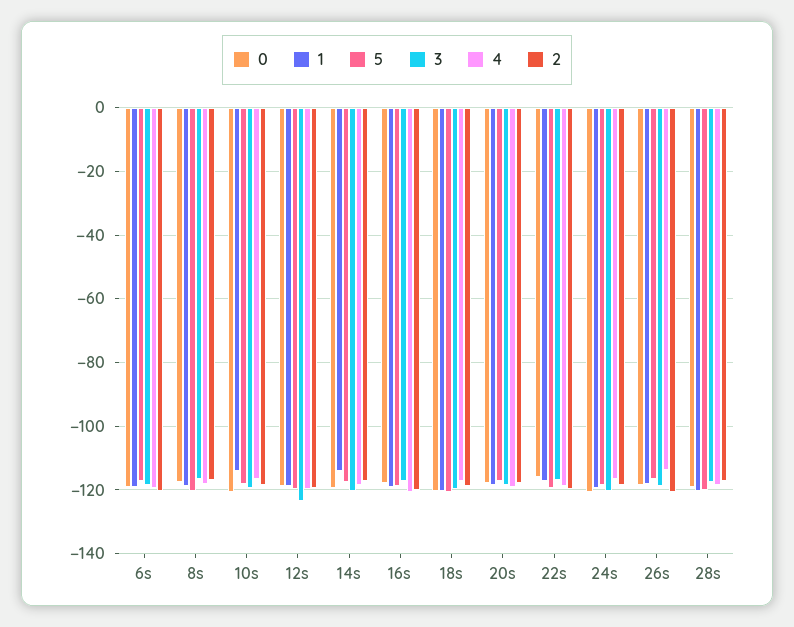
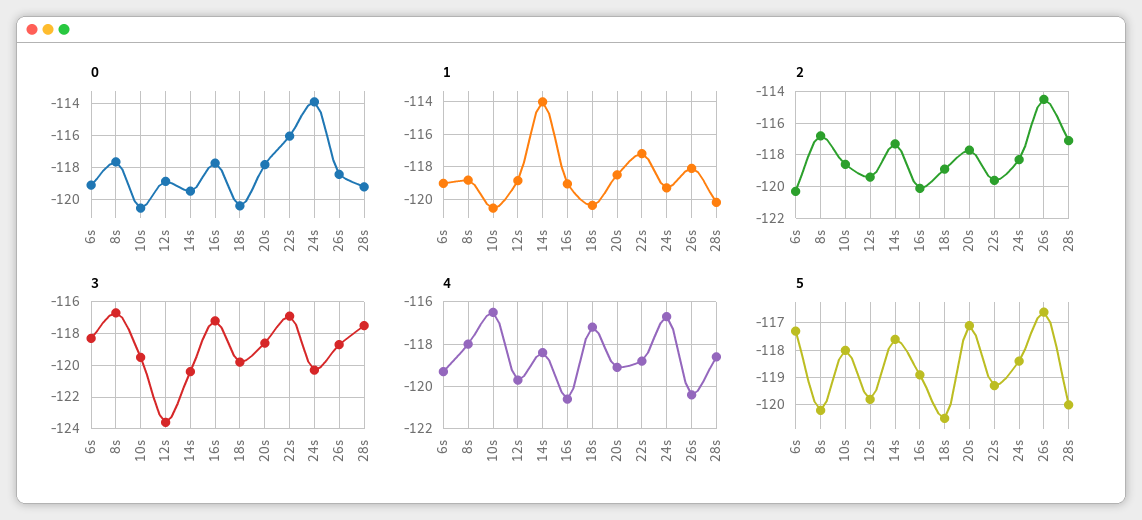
1, 10s: -114 -> -120.5
0, 24s: -120 -> -114
4, 26s: -114 -> -120.5
2, 26s: -120 -> -114.5

